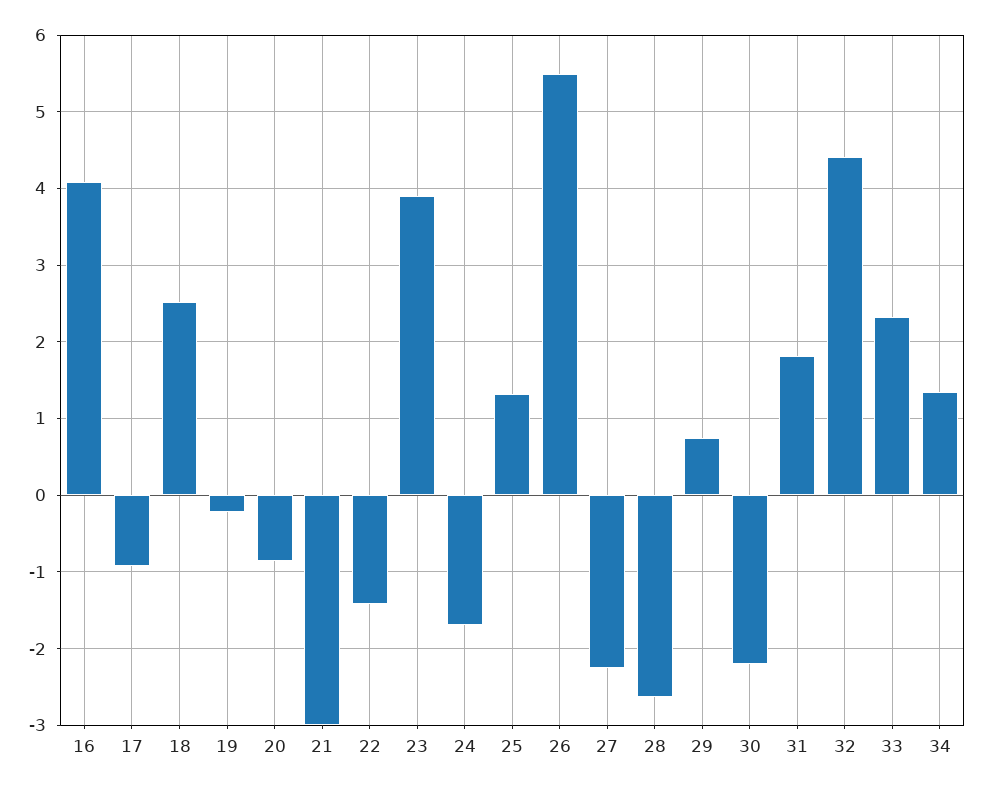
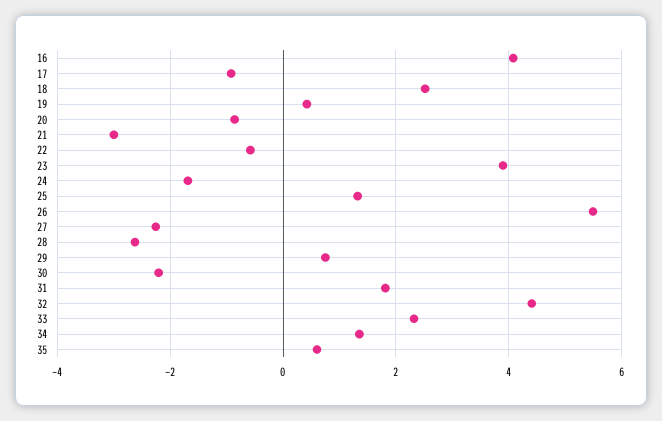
19: -0.2 -> 0.4
22: -1.4 -> -0.6
35: none -> 0.6

